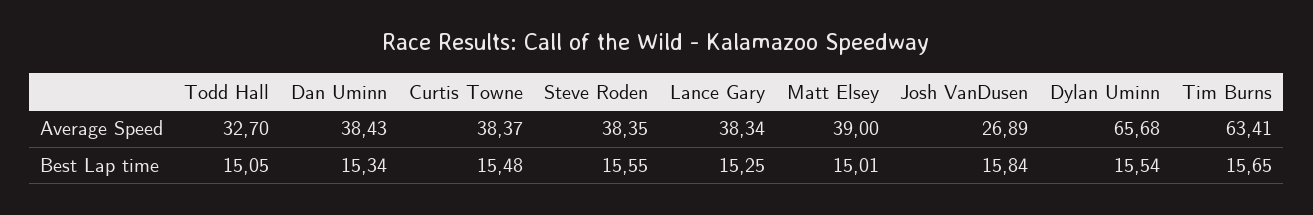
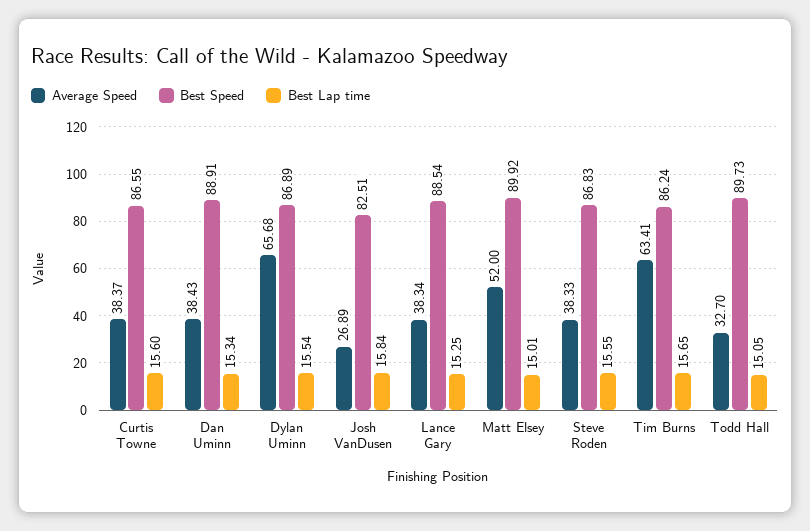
Average Speed, Steve Roden: 38.35 -> 38.33
Average Speed, Matt Elsey: 39 -> 52
Best Lap time, Curtis Towne: 15.48 -> 15.6
Best Speed, Curtis Towne: none -> 86.55
Best Speed, Dan Uminn: none -> 88.91
Best Speed, Dylan Uminn: none -> 86.89
Best Speed, Josh VanDusen: none -> 82.51
Best Speed, Lance Gary: none -> 88.54
Best Speed, Matt Elsey: none -> 89.92
Best Speed, Steve Roden: none -> 86.83
Best Speed, Tim Burns: none -> 86.24
Best Speed, Todd Hall: none -> 89.73

